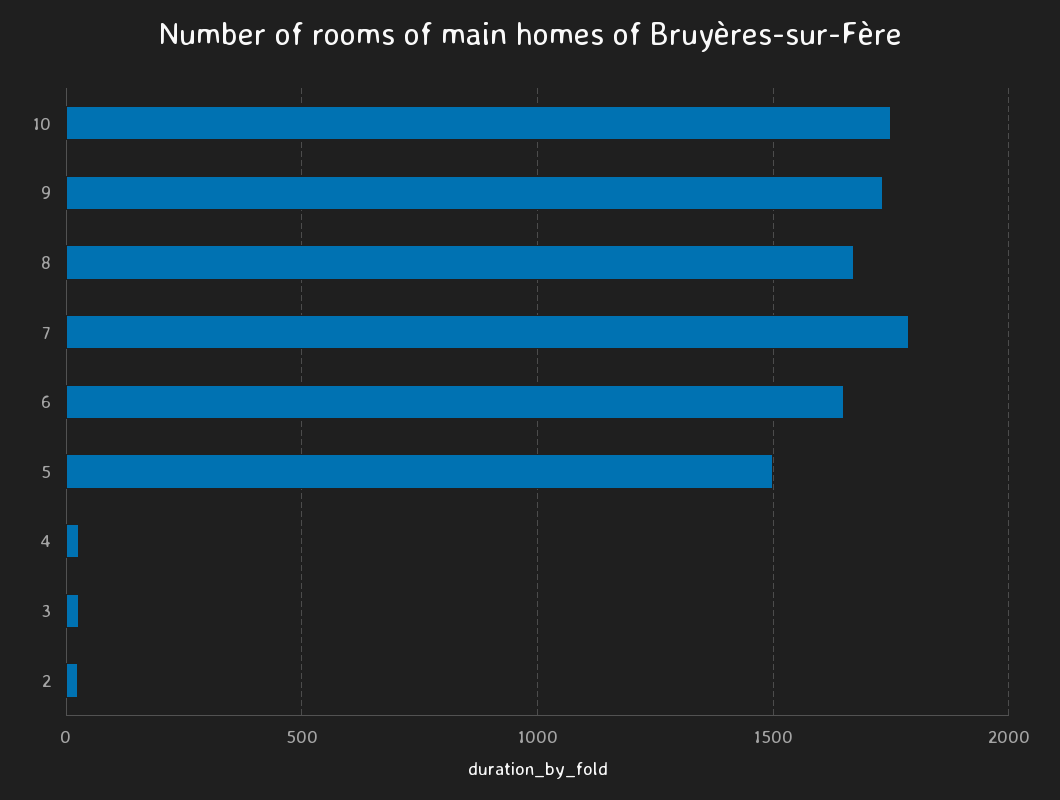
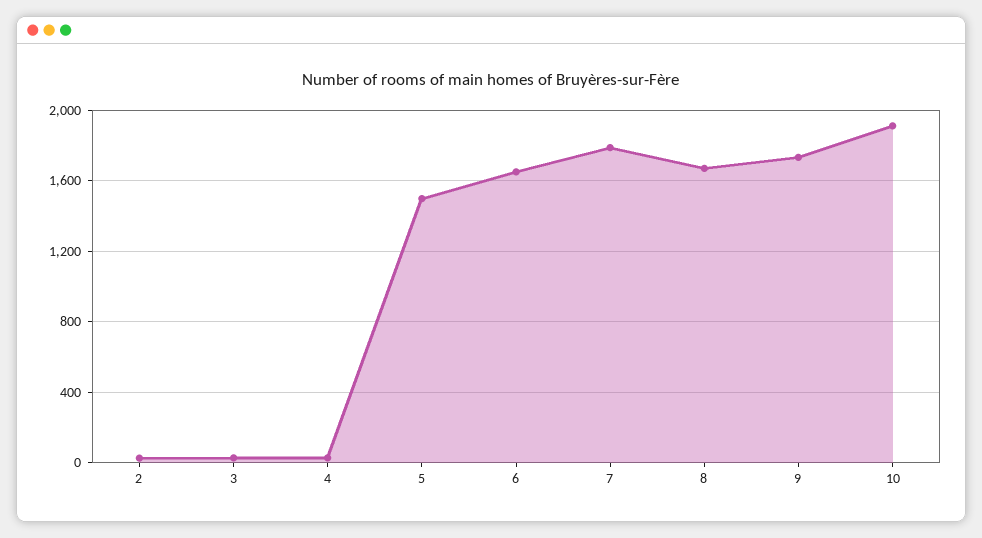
10: 1750 -> 1900

